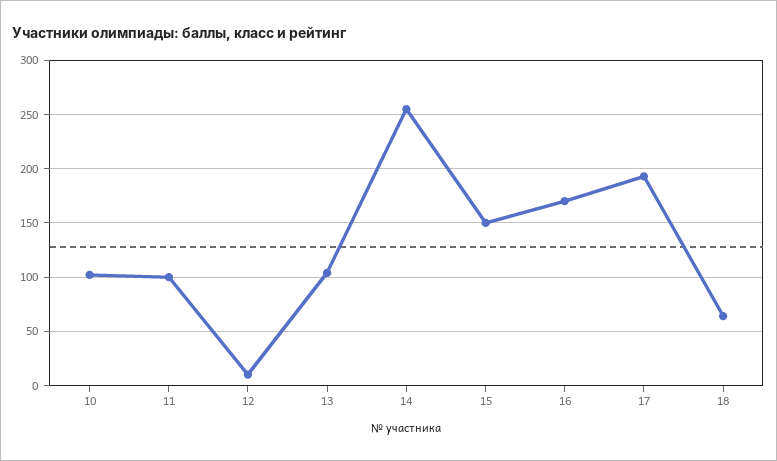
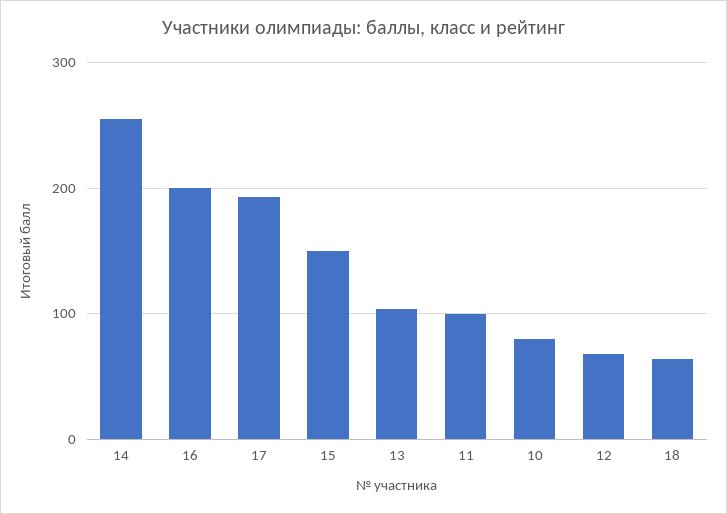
10: 100 -> 80
12: 10 -> 70
16: 170 -> 200

